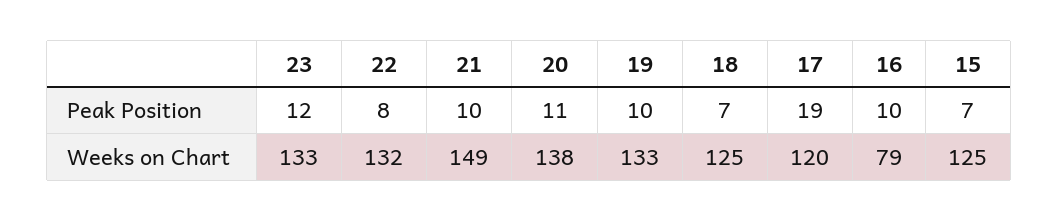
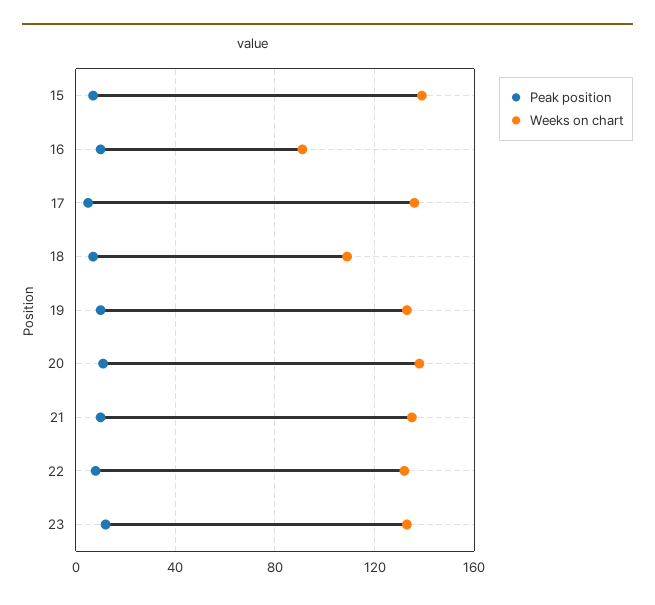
Peak Position, 17: 19 -> 5
Weeks on Chart, 21: 149 -> 135
Weeks on Chart, 18: 125 -> 110
Weeks on Chart, 17: 120 -> 135
Weeks on Chart, 16: 79 -> 90
Weeks on Chart, 15: 125 -> 140

